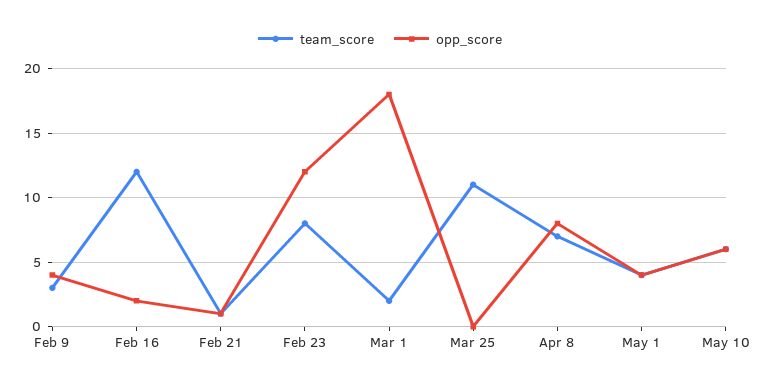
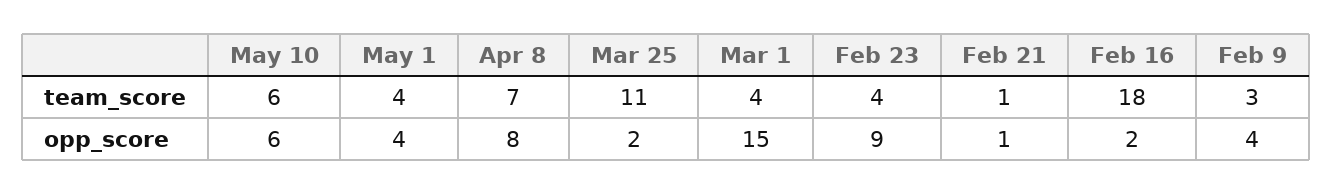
team_score, Feb 16: 12 -> 18
team_score, Feb 23: 8 -> 4
opp_score, Feb 23: 12 -> 9
team_score, Mar 1: 2 -> 4
opp_score, Mar 1: 18 -> 15
opp_score, Mar 25: 0 -> 2

